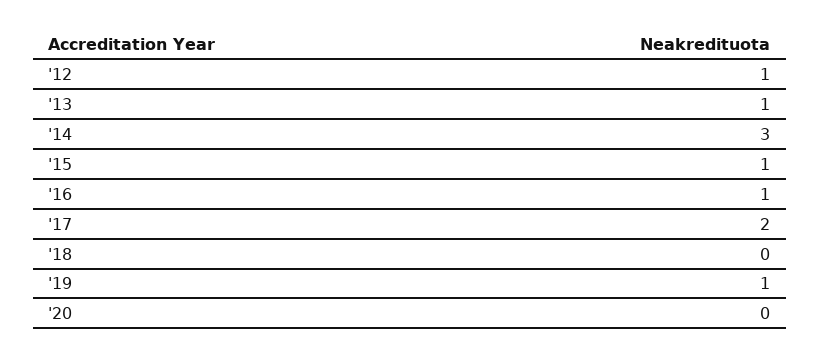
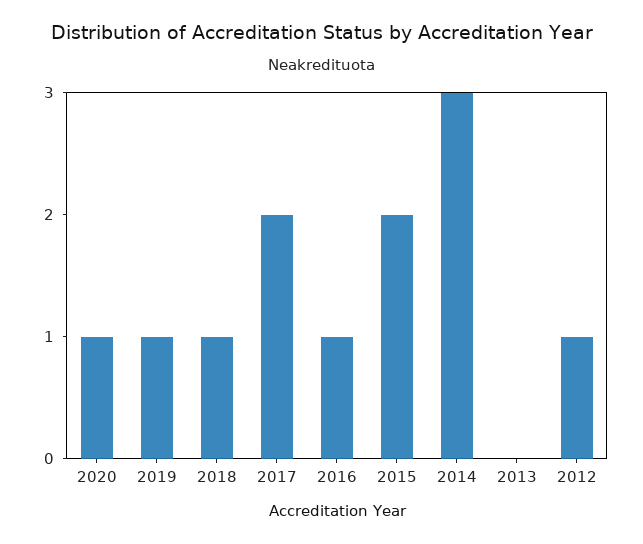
'13: 1 -> 0
'15: 1 -> 2
'18: 0 -> 1
'20: 0 -> 1

